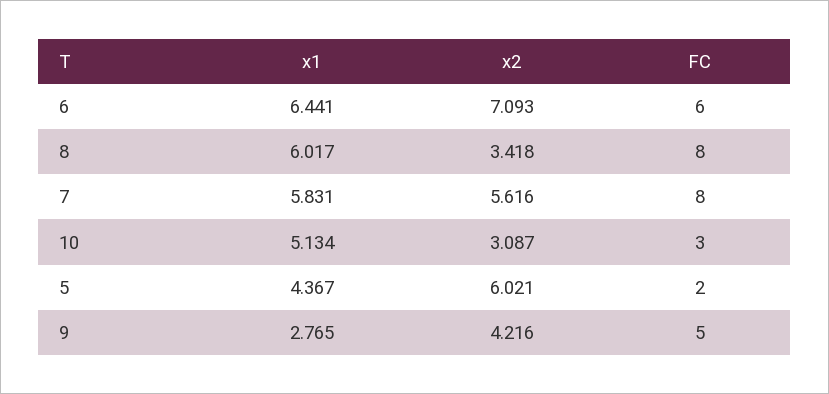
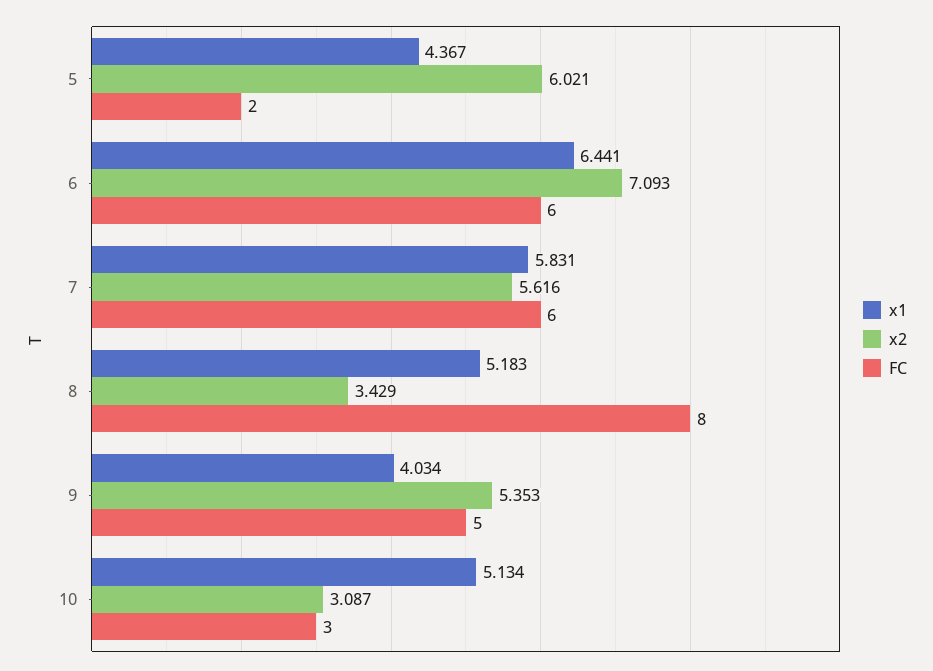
x1, 8: 6.017 -> 5.183
x2, 8: 3.418 -> 3.429
FC, 7: 8 -> 6
x1, 9: 2.765 -> 4.034
x2, 9: 4.216 -> 5.353

